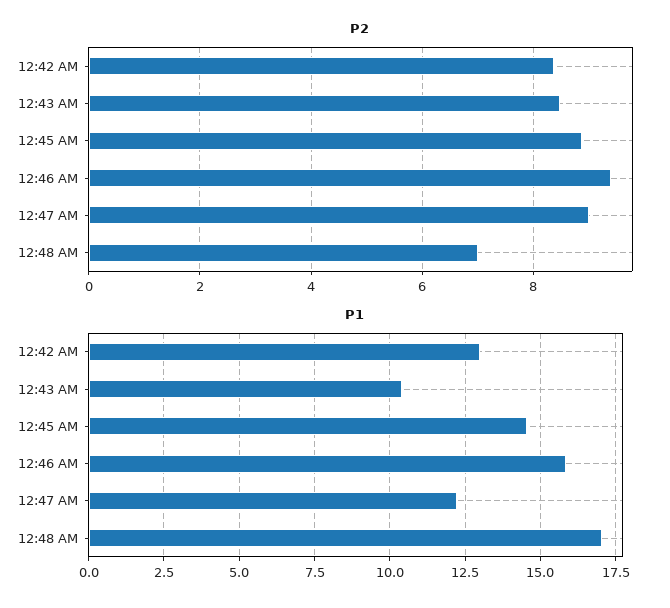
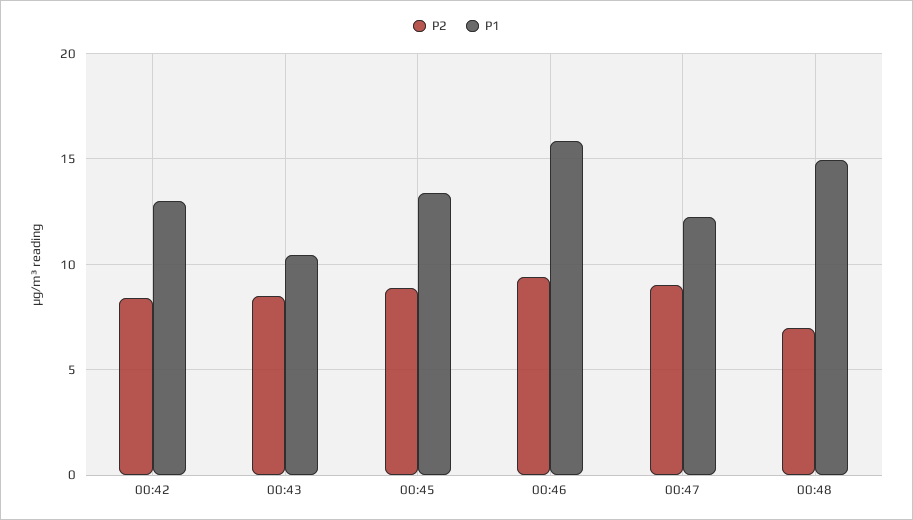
P1, 12:45 AM: 14.5 -> 13.5
P1, 12:48 AM: 17 -> 15

